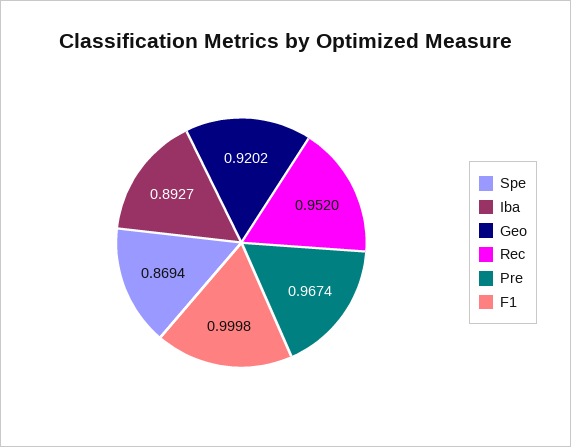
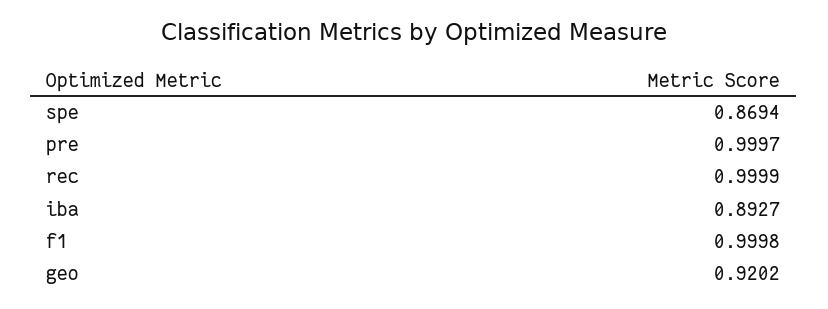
Rec: 0.952 -> 0.9999
Pre: 0.9674 -> 0.9997

